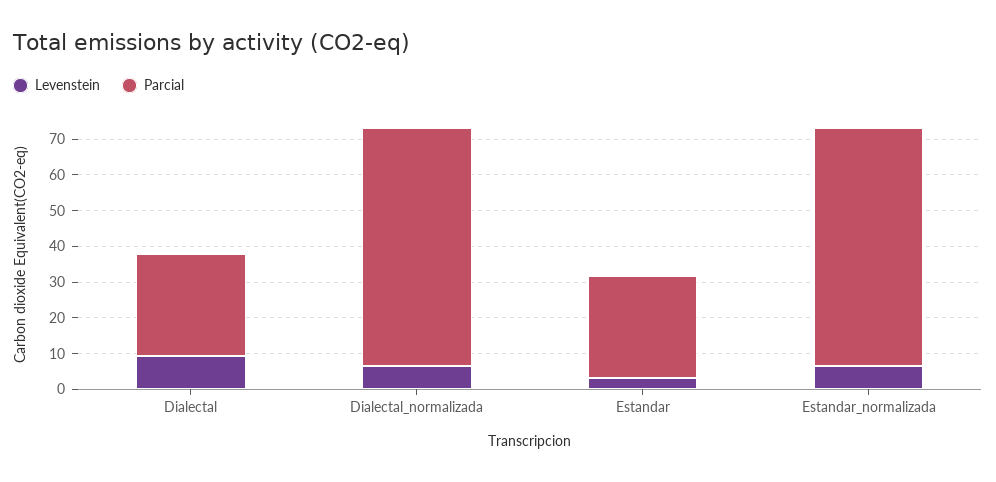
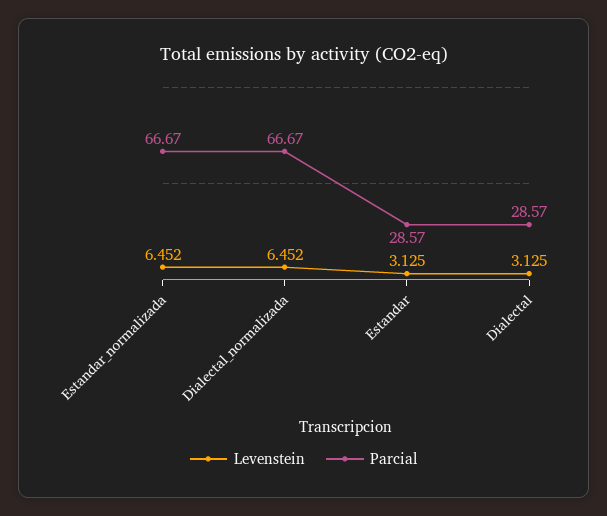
Levenstein, Dialectal: 10 -> 3.125

